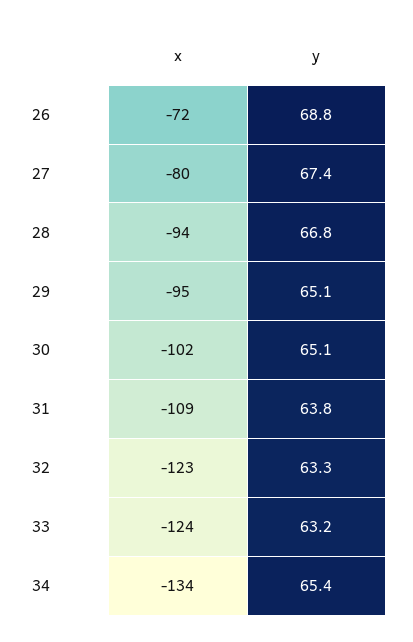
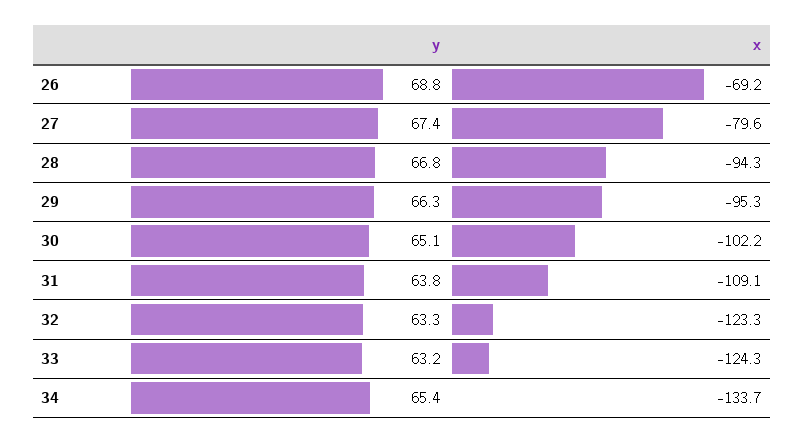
x, 26: -72 -> -69.2
y, 29: 65.1 -> 66.3

